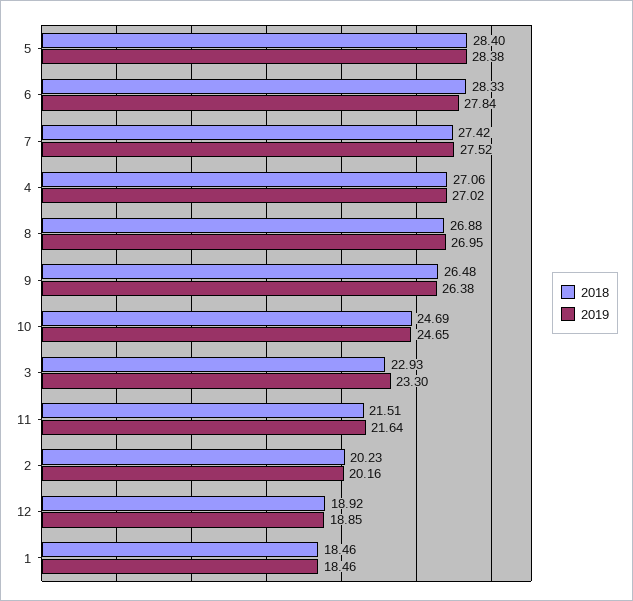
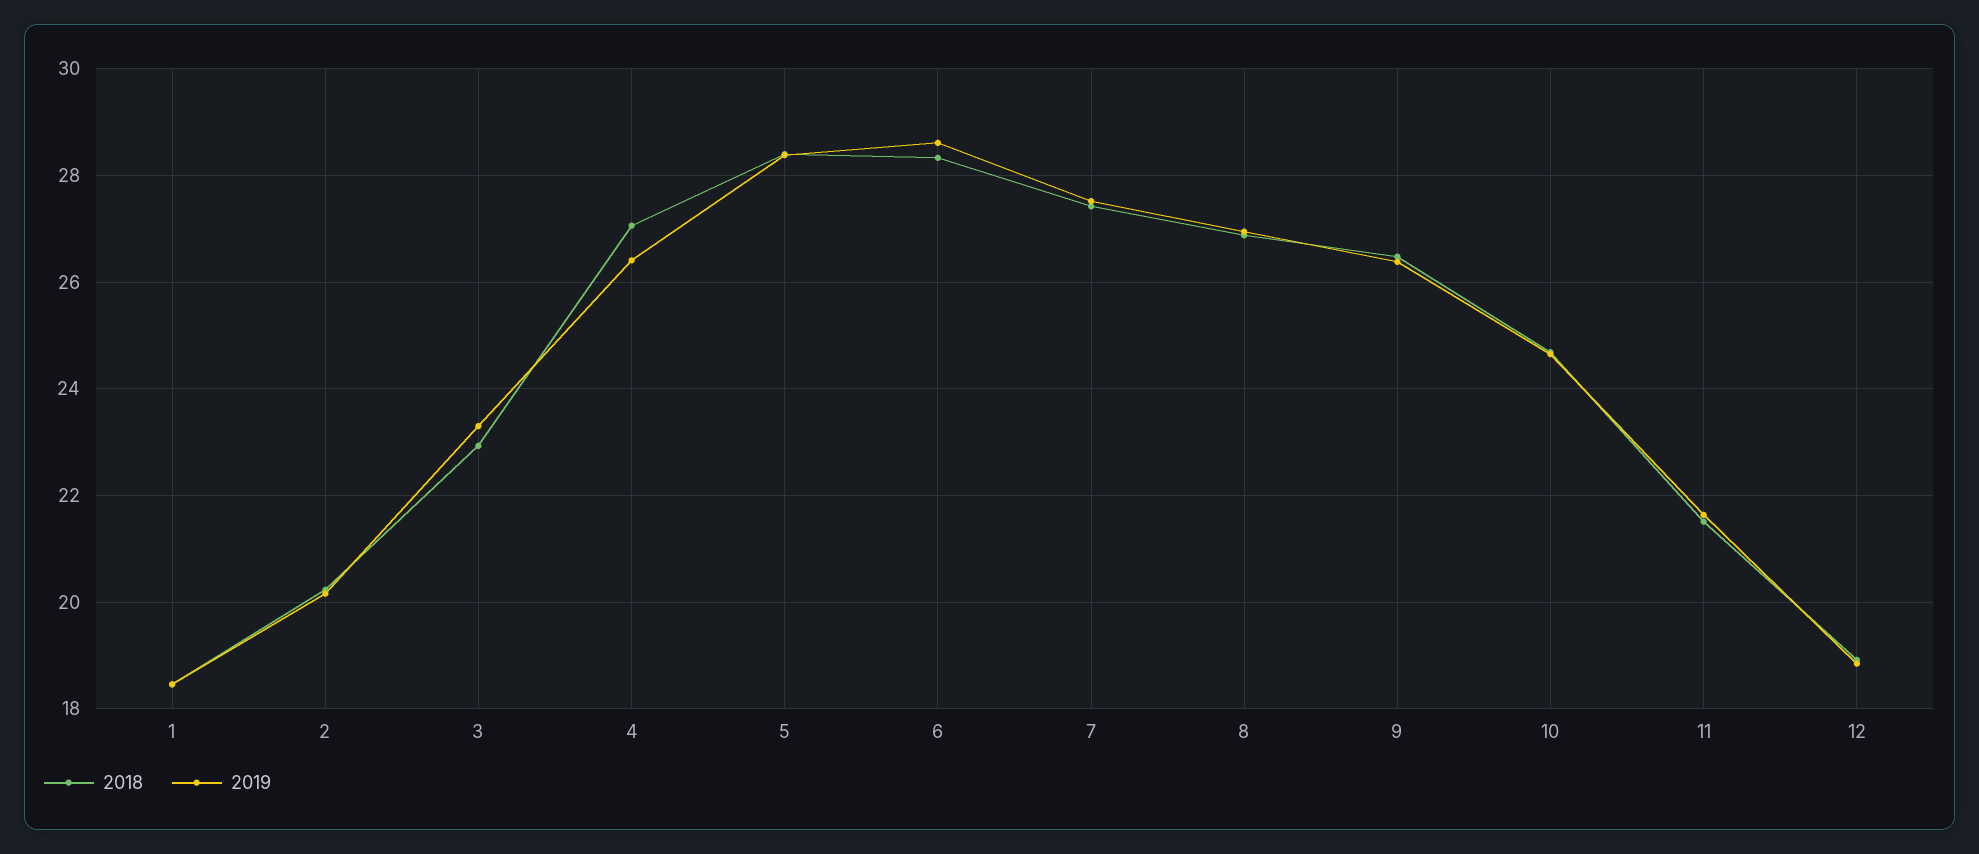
2019, 6: 27.84 -> 28.6
2019, 4: 27.02 -> 26.4

